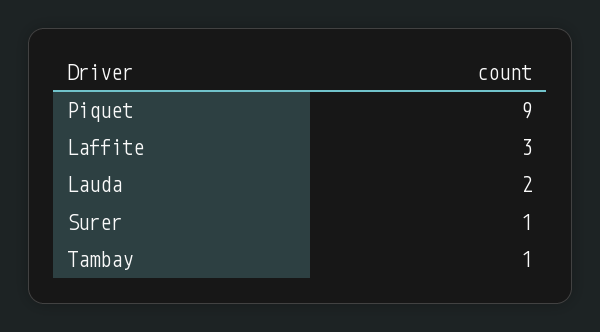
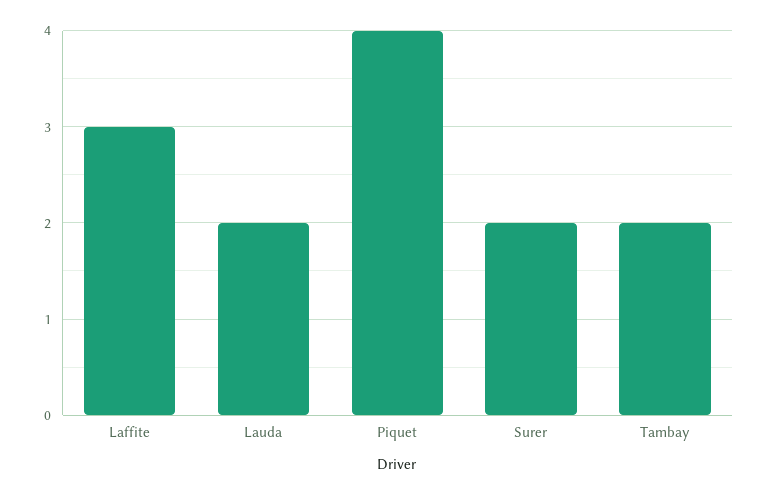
Piquet: 9 -> 4
Surer: 1 -> 2
Tambay: 1 -> 2

